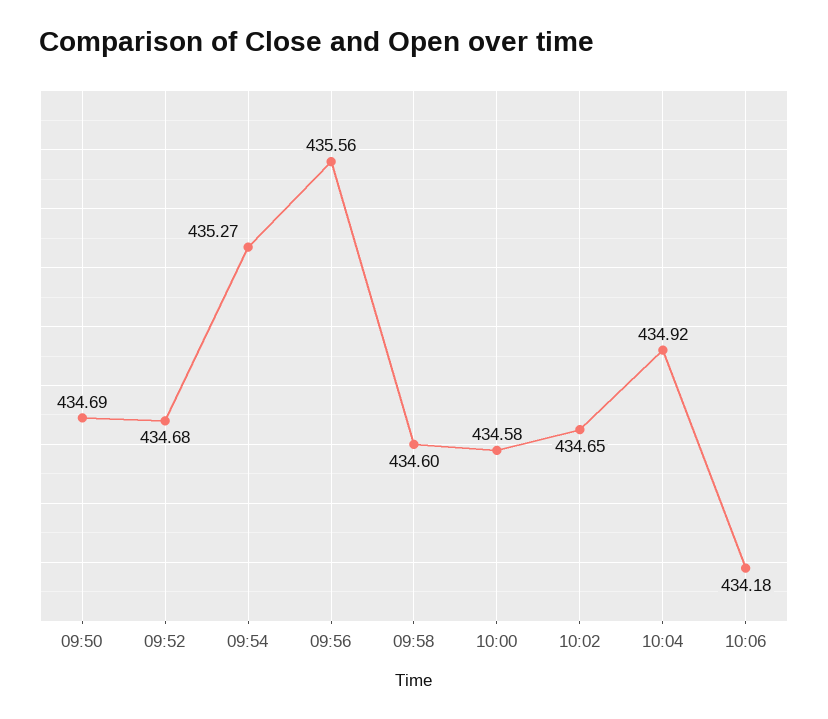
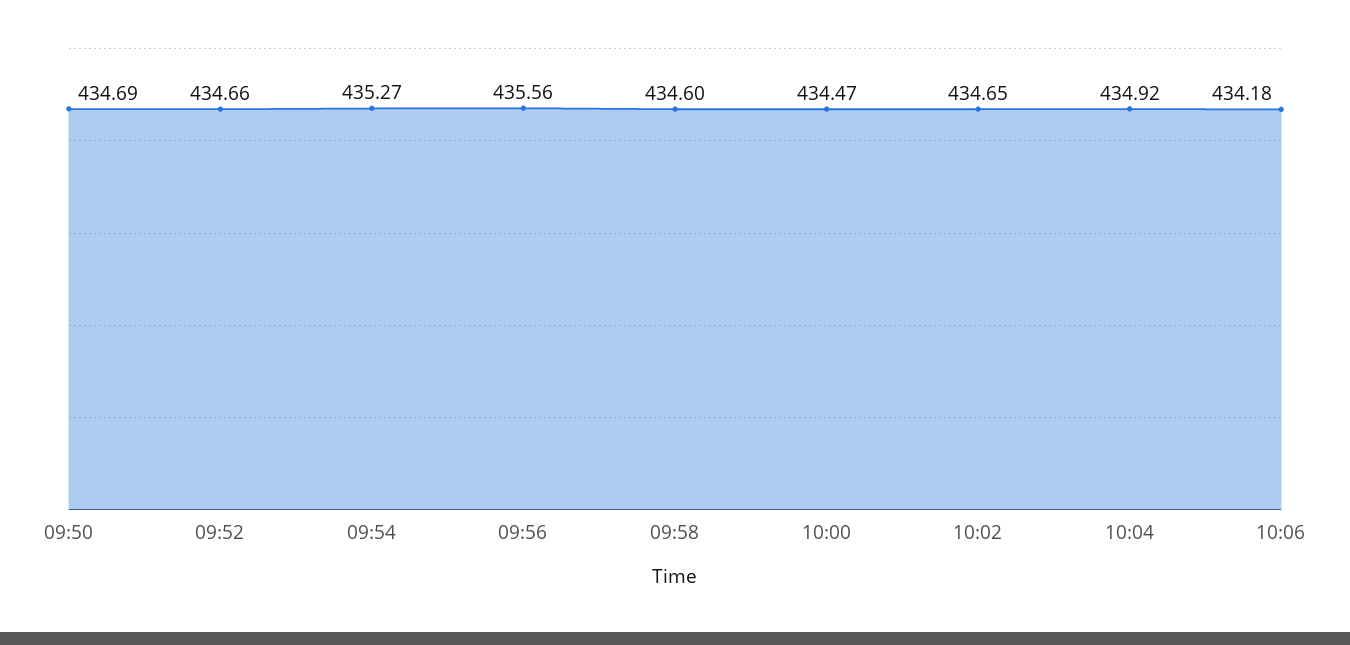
09:52: 434.68 -> 434.66
10:00: 434.58 -> 434.47

